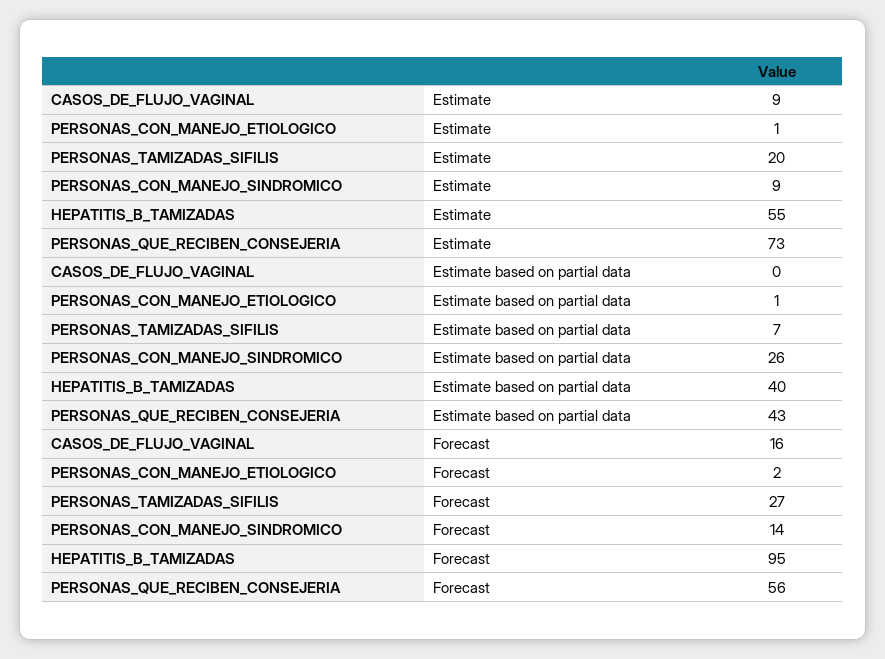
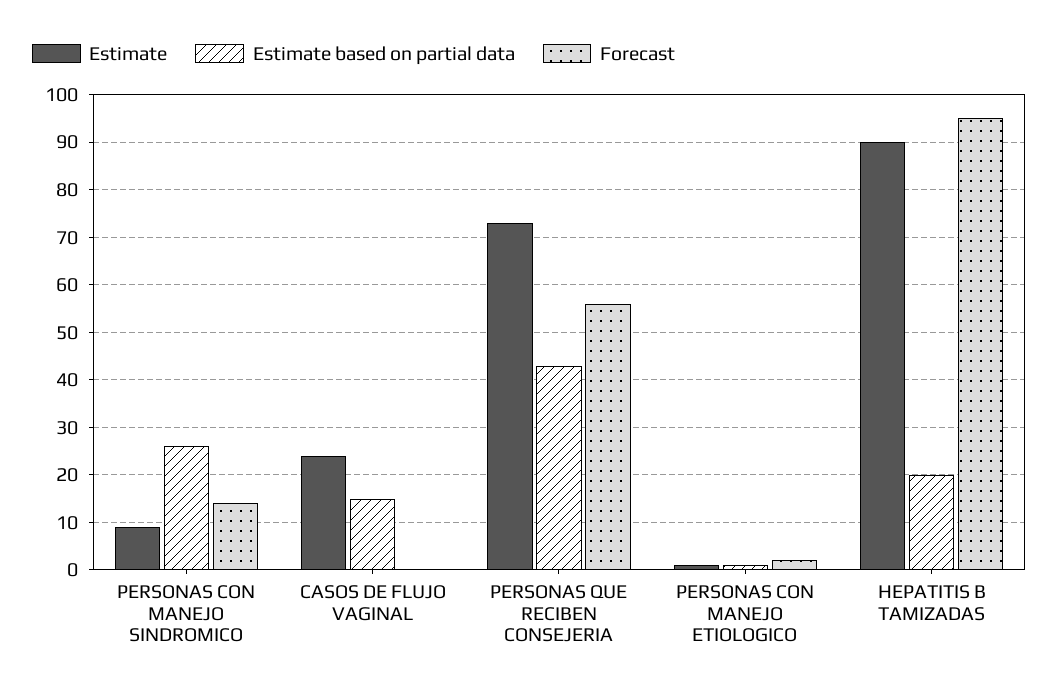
Estimate, CASOS_DE_FLUJO_VAGINAL: 9 -> 25
Estimate, PERSONAS_TAMIZADAS_SIFILIS: 20 -> none
Estimate, HEPATITIS_B_TAMIZADAS: 55 -> 90
Estimate based on partial data, CASOS_DE_FLUJO_VAGINAL: 0 -> 15
Estimate based on partial data, PERSONAS_TAMIZADAS_SIFILIS: 7 -> none
Estimate based on partial data, HEPATITIS_B_TAMIZADAS: 40 -> 20
Forecast, CASOS_DE_FLUJO_VAGINAL: 16 -> 0
Forecast, PERSONAS_TAMIZADAS_SIFILIS: 27 -> none

